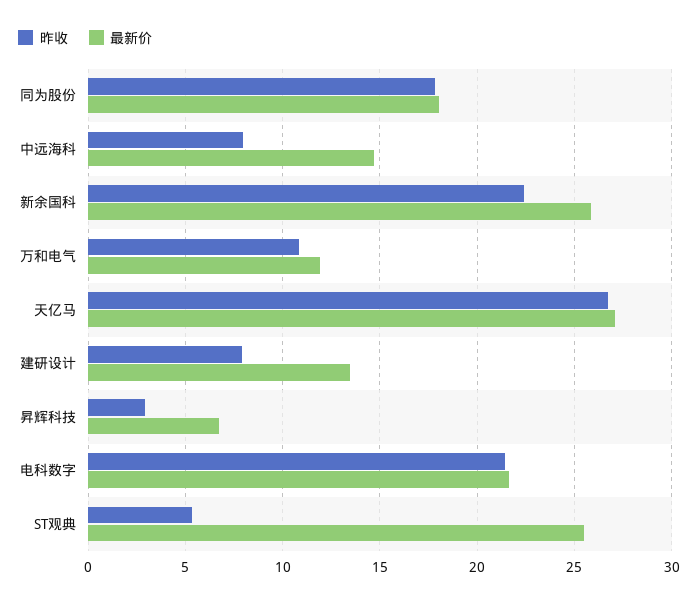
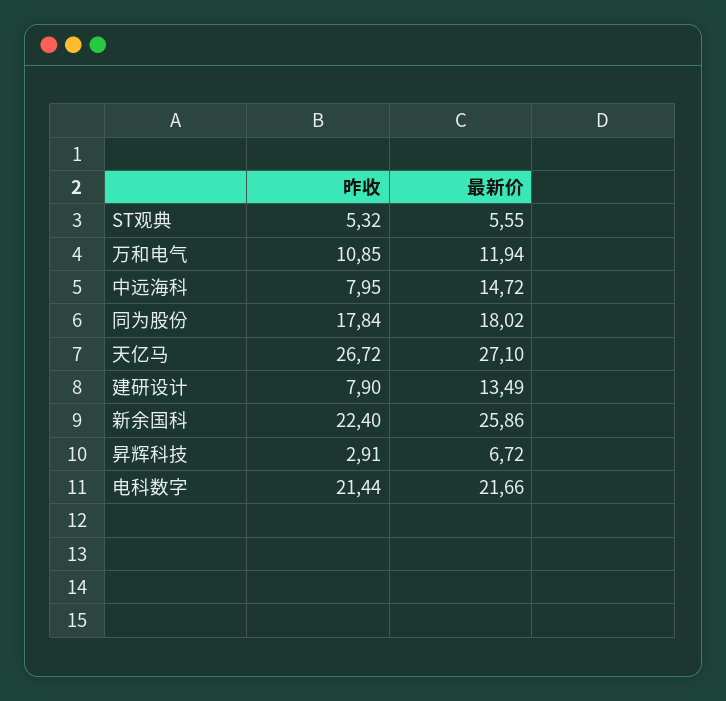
最新价, ST观典: 25.5 -> 5.55

